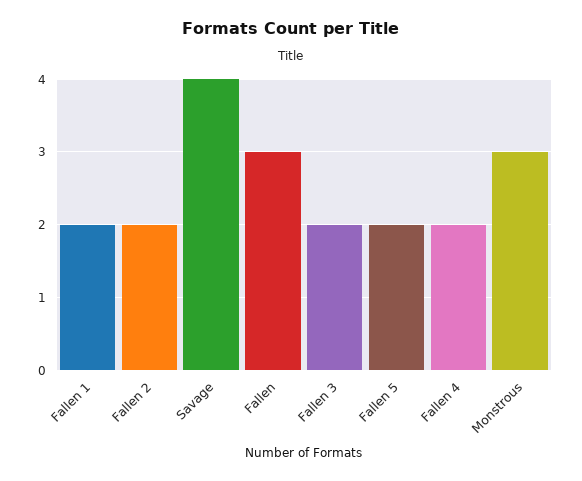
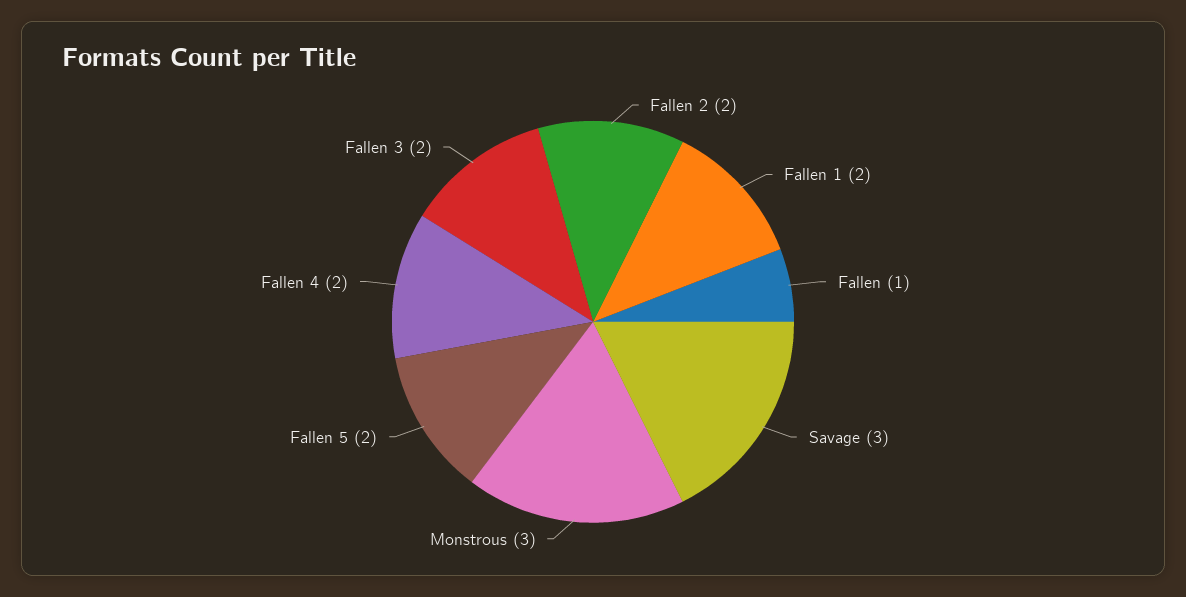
Savage: 4 -> 3
Fallen: 3 -> 1

